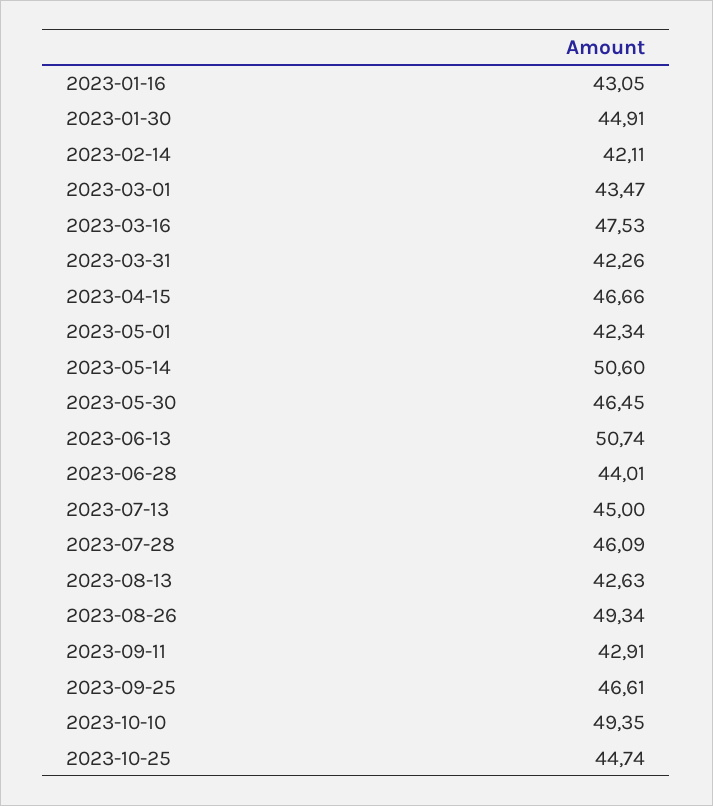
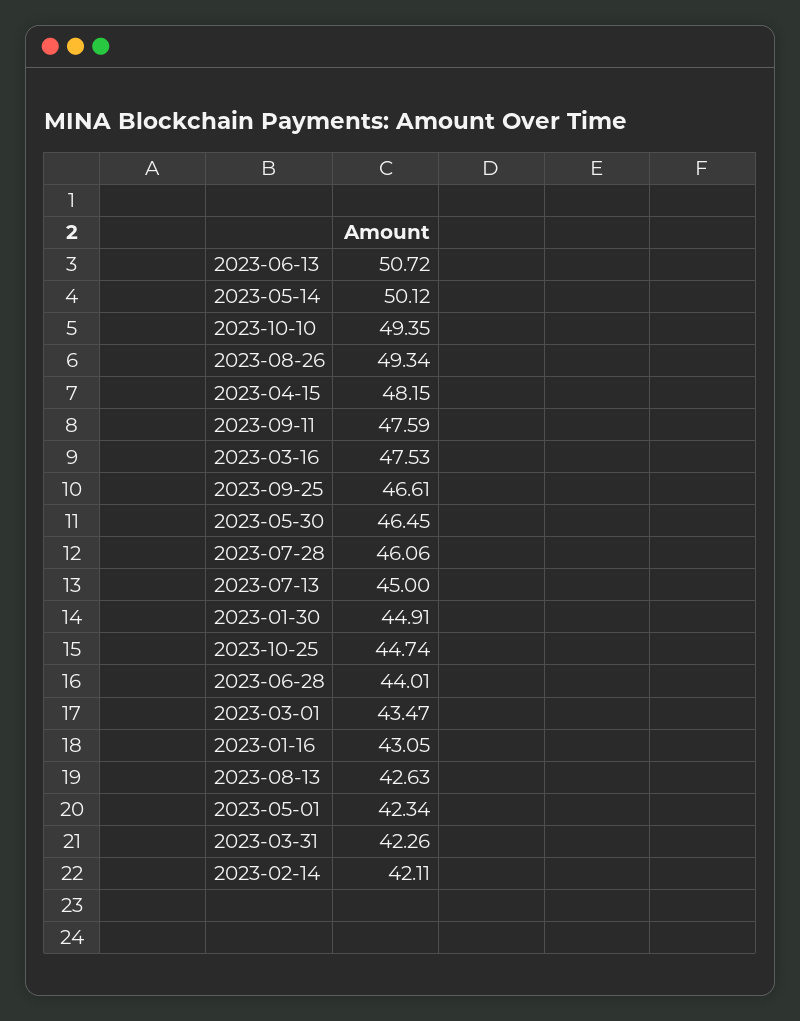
2023-04-15: 46.66 -> 48.15
2023-05-14: 50.6 -> 50.12
2023-06-13: 50.74 -> 50.72
2023-07-28: 46.09 -> 46.06
2023-09-11: 42.91 -> 47.59

